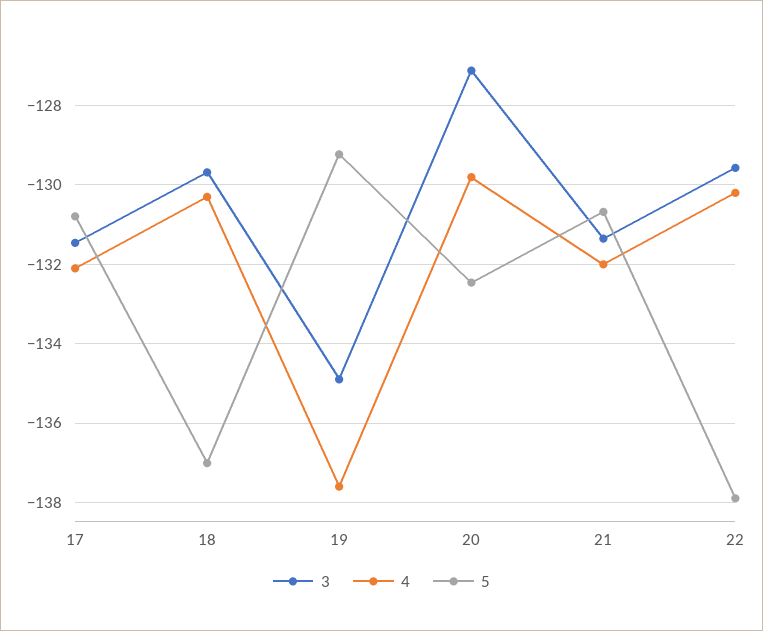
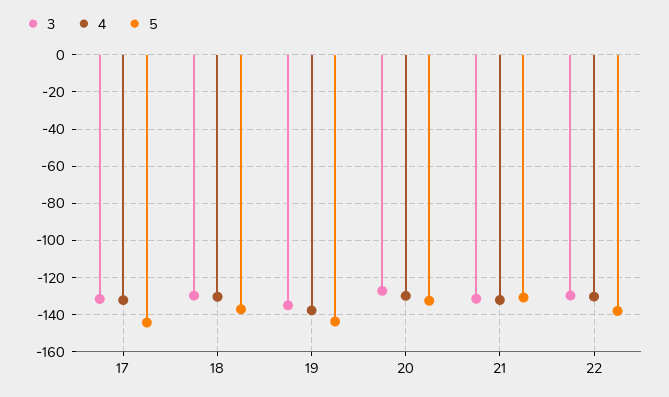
5, 17: -130.8 -> -145
5, 19: -129.2 -> -145

